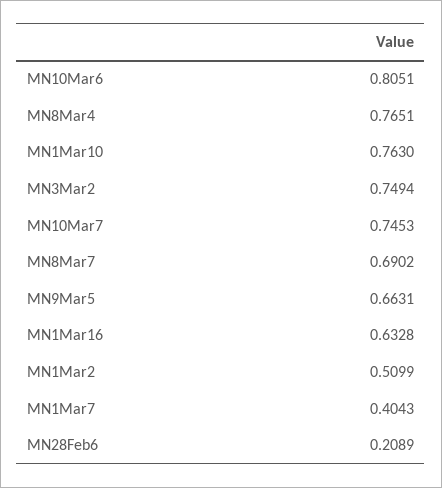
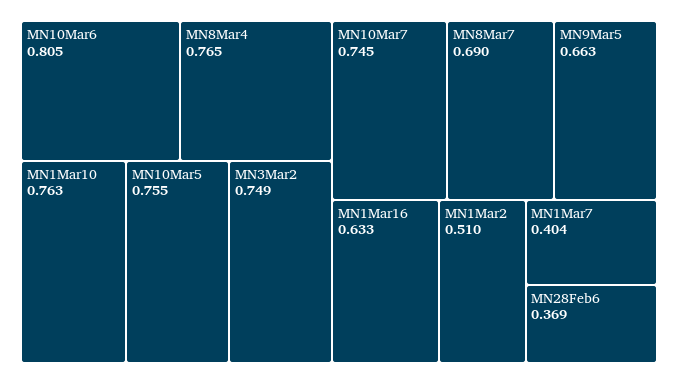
MN28Feb6: 0.2089 -> 0.369
MN10Mar5: none -> 0.755

